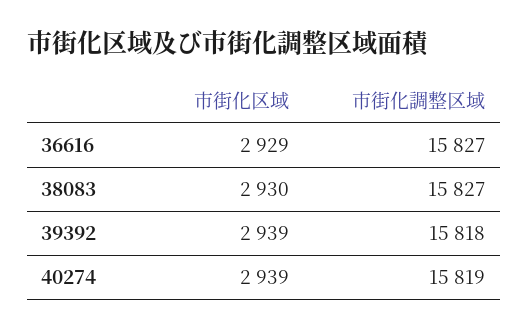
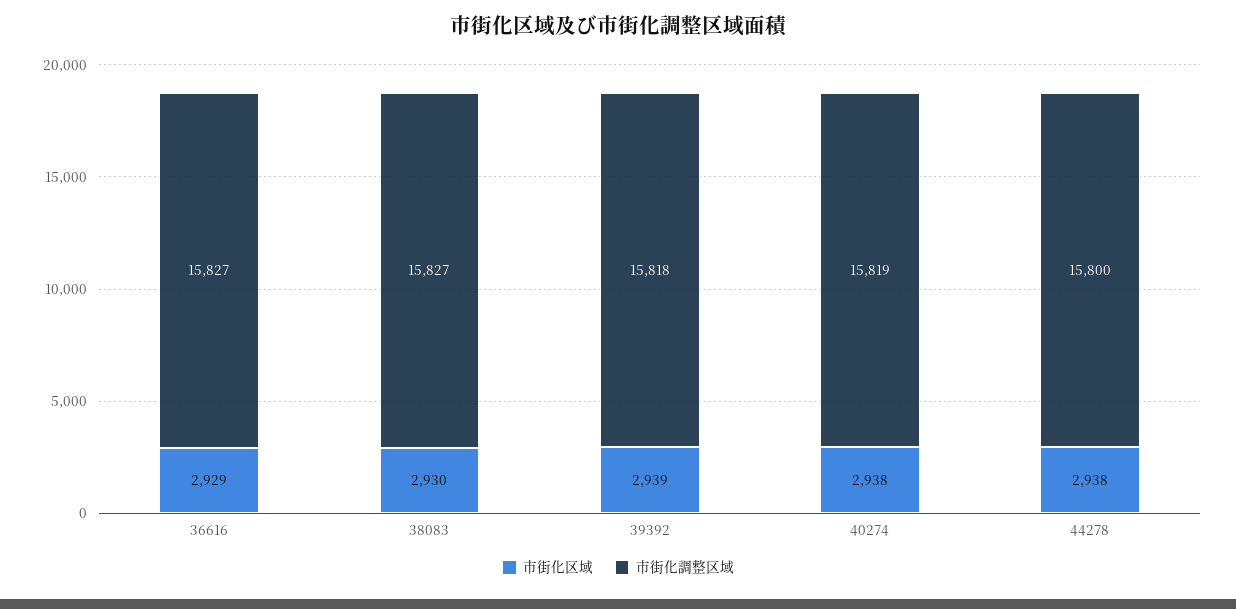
市街化区域, 40274: 2939 -> 2938
市街化区域, 44278: none -> 2938
市街化調整区域, 44278: none -> 15800

